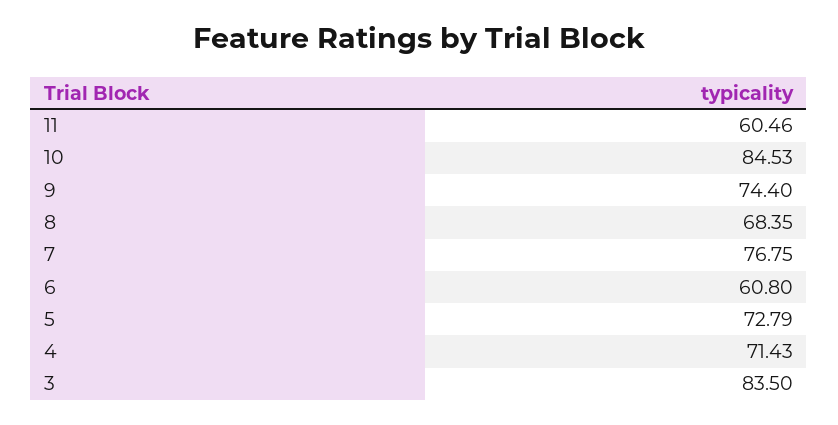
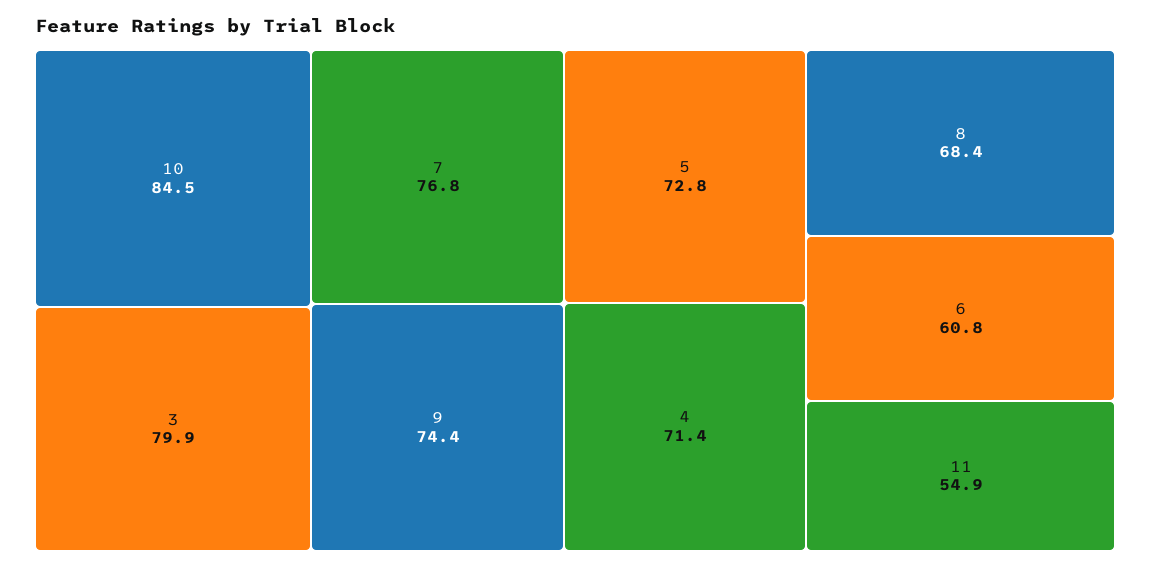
11: 60.46 -> 54.9
3: 83.5 -> 79.9

